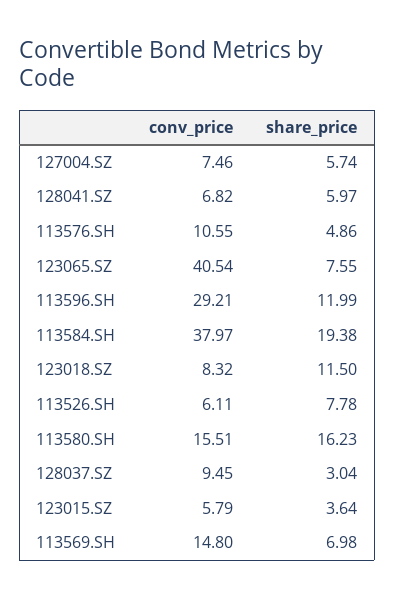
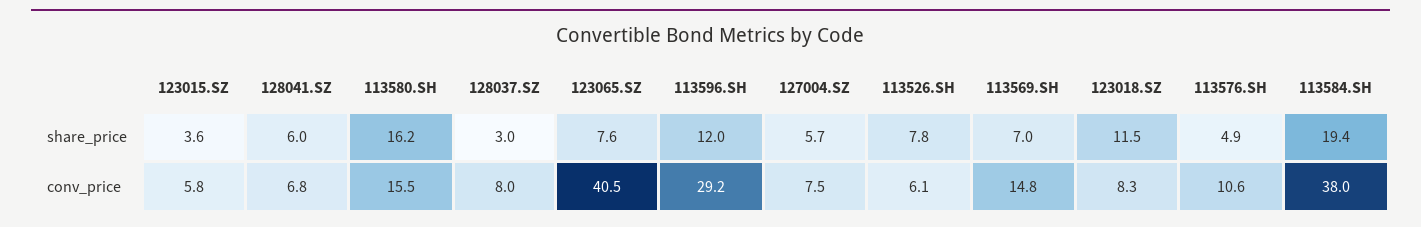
conv_price, 128037.SZ: 9.45 -> 8

